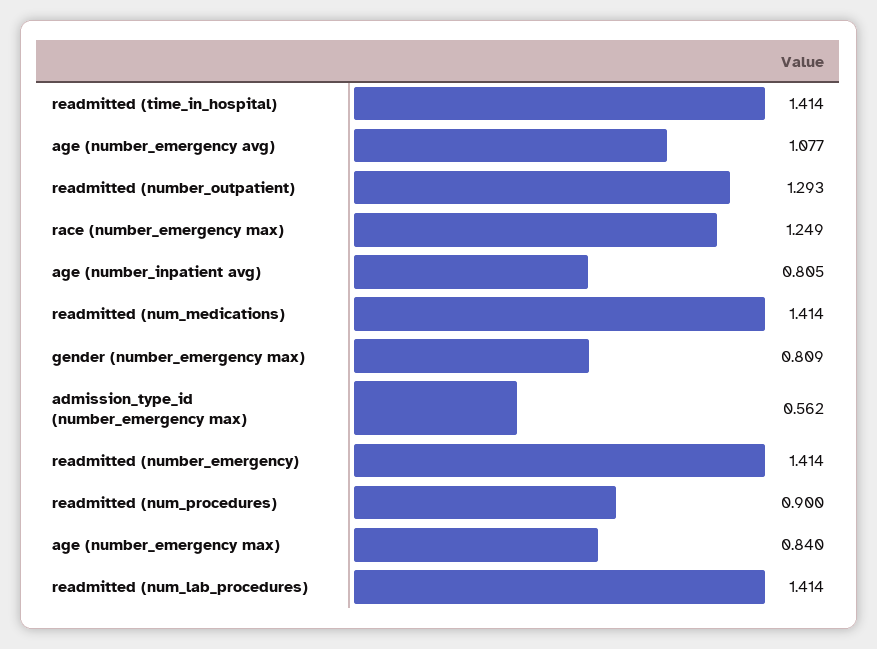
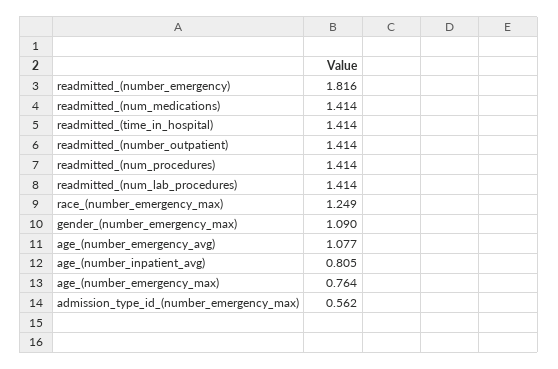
readmitted (number_outpatient): 1.293 -> 1.414
gender (number_emergency max): 0.809 -> 1.09
readmitted (number_emergency): 1.414 -> 1.816
readmitted (num_procedures): 0.9 -> 1.414
age (number_emergency max): 0.84 -> 0.764

